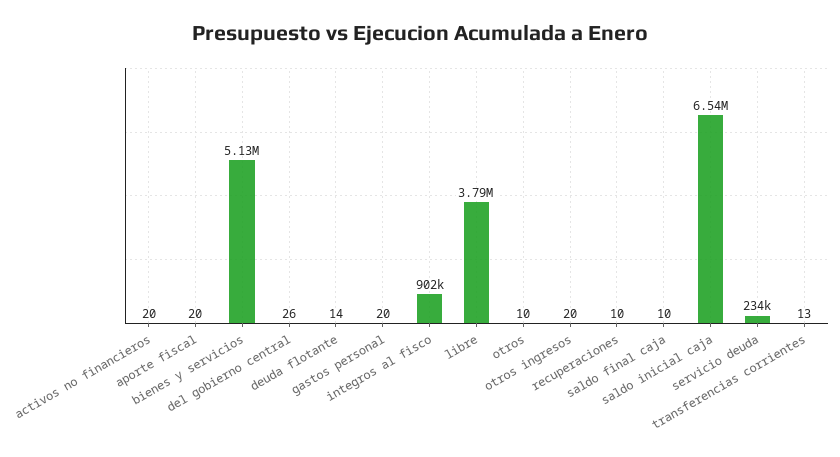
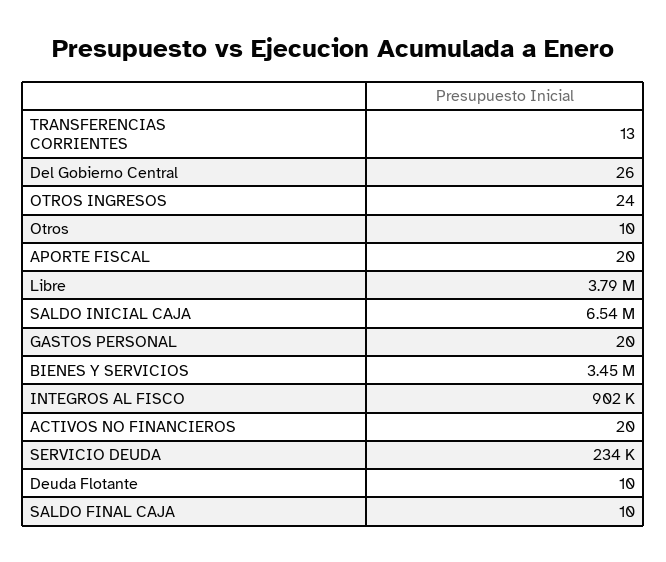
bienes y servicios: 5130000 -> 3450000
deuda flotante: 14 -> 10
otros ingresos: 20 -> 24
recuperaciones: 10 -> none

